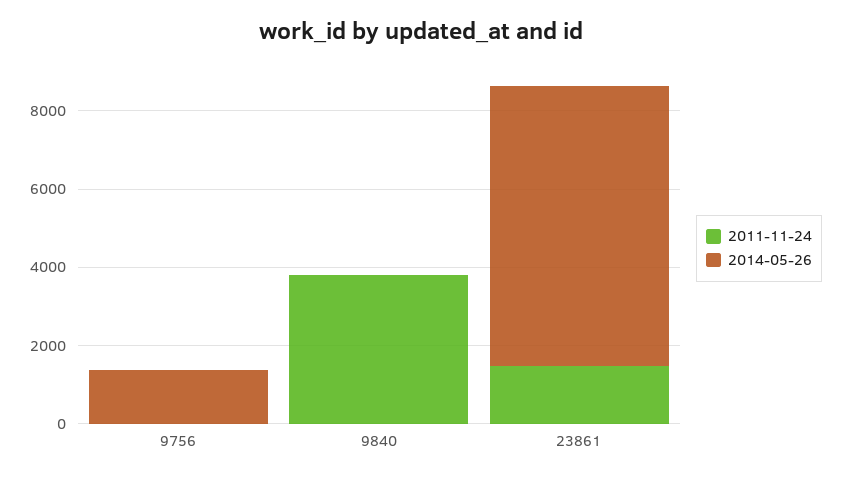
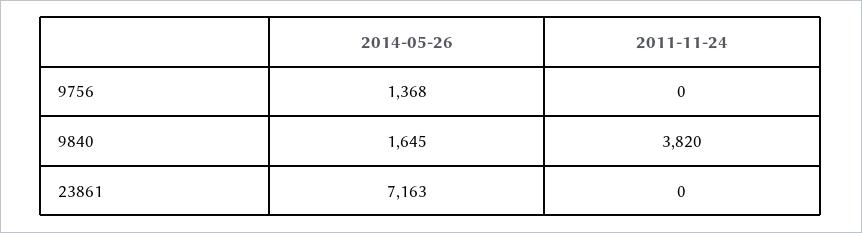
2014-05-26, 9840: 0 -> 1645
2011-11-24, 23861: 1500 -> 0

